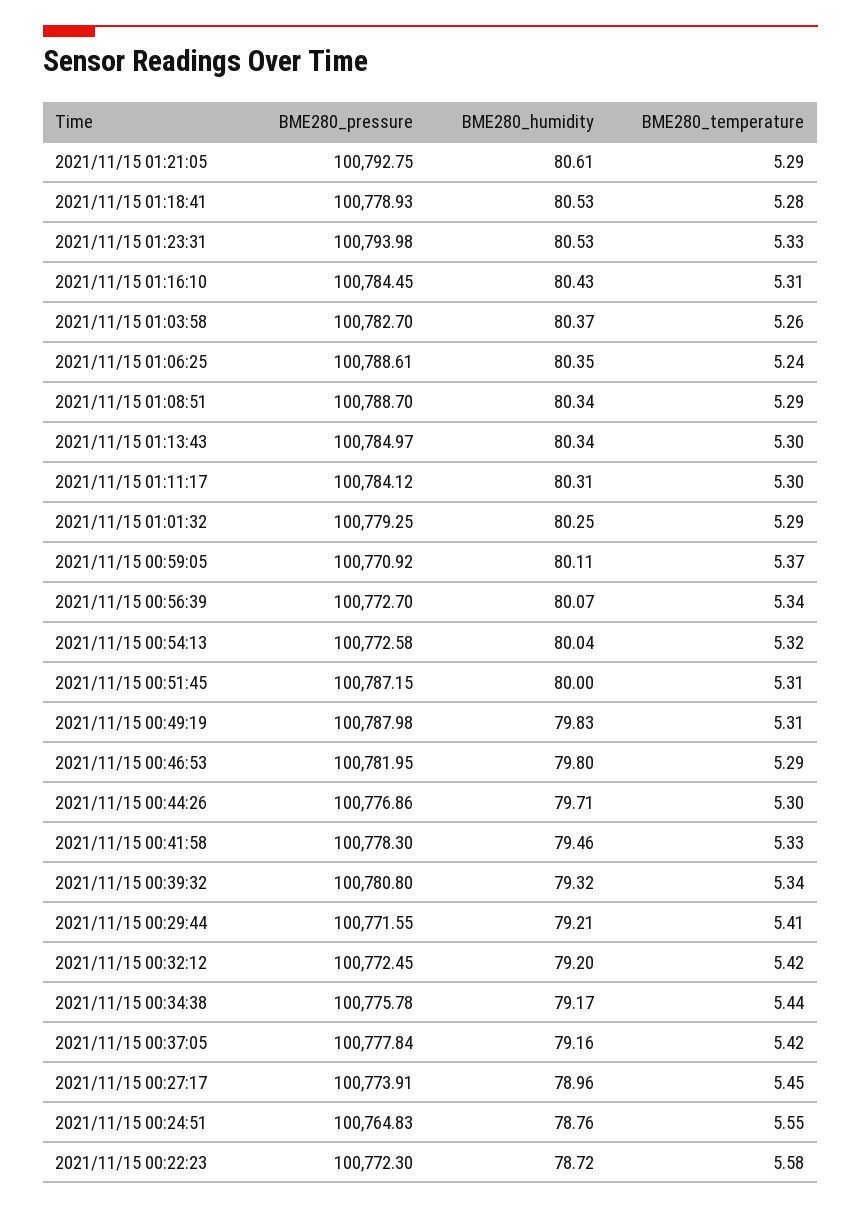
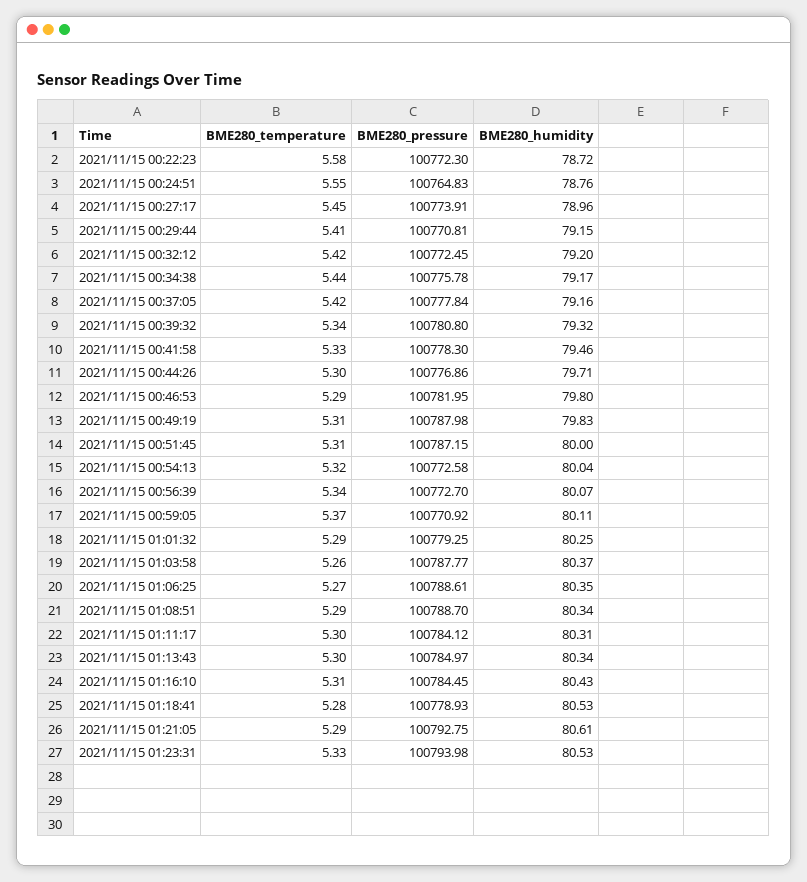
BME280_pressure, 2021/11/15 01:03:58: 100782.7 -> 100787.77
BME280_temperature, 2021/11/15 01:06:25: 5.24 -> 5.27
BME280_pressure, 2021/11/15 00:29:44: 100771.55 -> 100770.81
BME280_humidity, 2021/11/15 00:29:44: 79.21 -> 79.15

